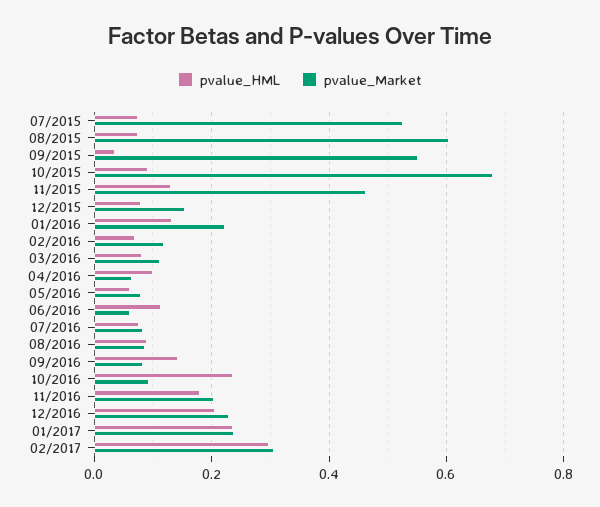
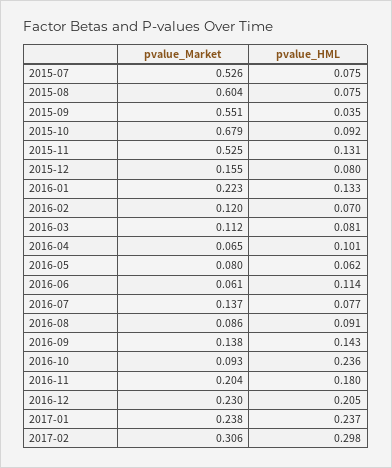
pvalue_Market, 11/2015: 0.46 -> 0.525
pvalue_Market, 07/2016: 0.08 -> 0.137
pvalue_Market, 09/2016: 0.08 -> 0.138

